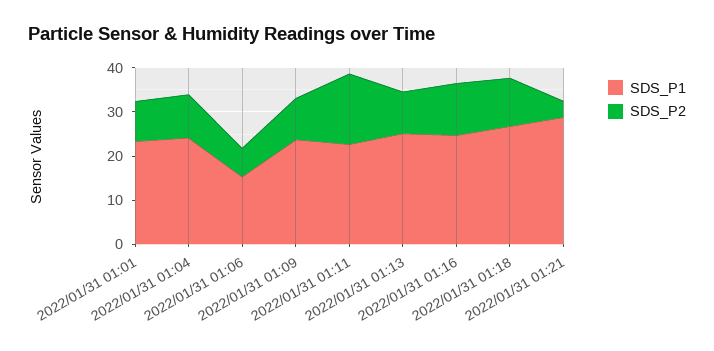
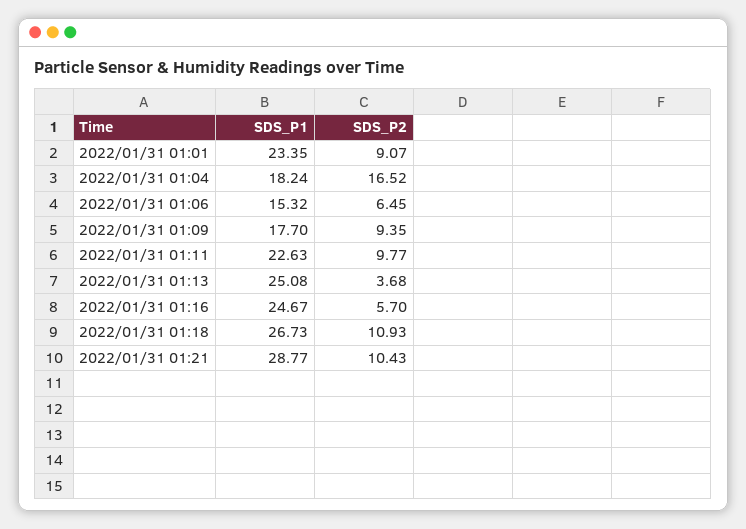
SDS_P1, 2022/01/31 01:04: 24 -> 18.24
SDS_P2, 2022/01/31 01:04: 10 -> 16.52
SDS_P1, 2022/01/31 01:09: 24 -> 17.7
SDS_P2, 2022/01/31 01:11: 16 -> 9.77
SDS_P2, 2022/01/31 01:13: 10 -> 3.68
SDS_P2, 2022/01/31 01:16: 12 -> 5.7
SDS_P2, 2022/01/31 01:21: 4 -> 10.43

